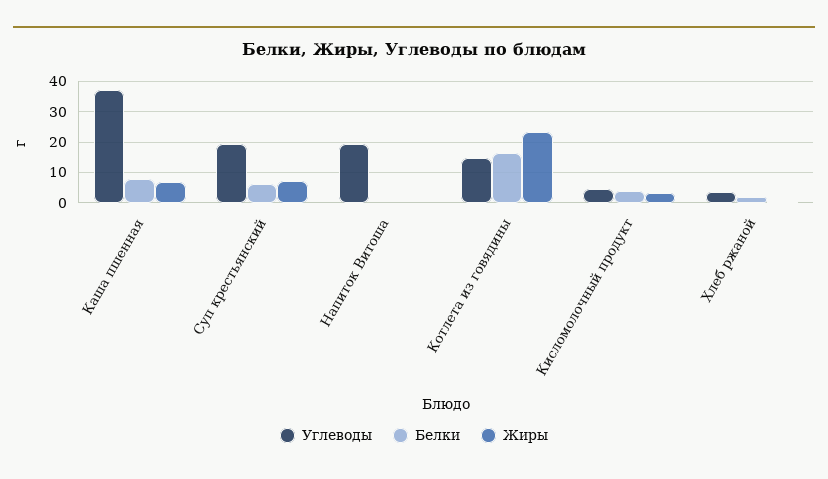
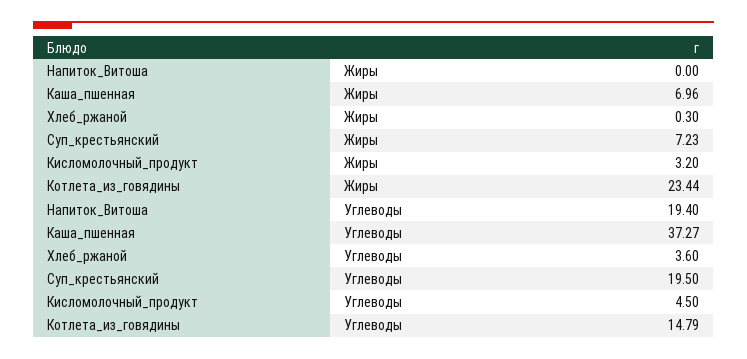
Белки, Каша пшенная: 8 -> none
Белки, Суп крестьянский: 6 -> none
Белки, Напиток Витоша: 0 -> none
Белки, Котлета из говядины: 16 -> none
Белки, Кисломолочный продукт: 4 -> none
Белки, Хлеб ржаной: 2 -> none

